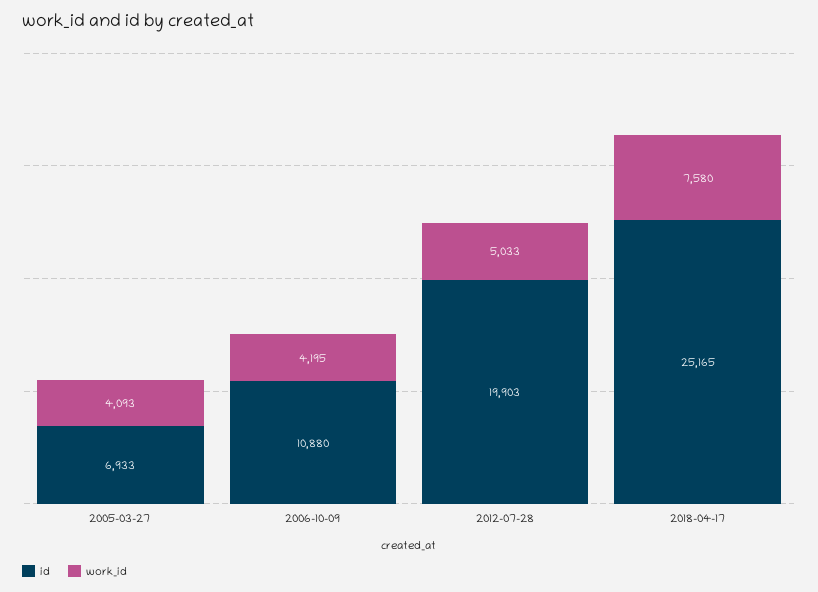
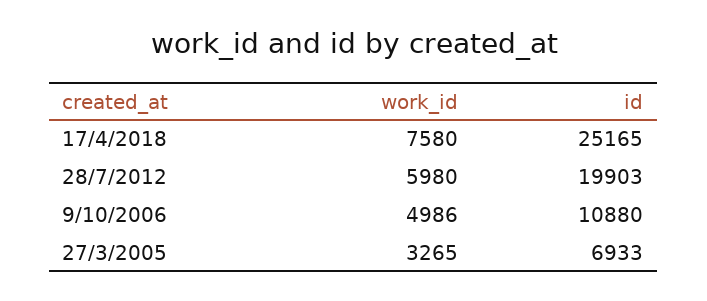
work_id, 2005-03-27: 4093 -> 3265
work_id, 2006-10-09: 4195 -> 4986
work_id, 2012-07-28: 5033 -> 5980

